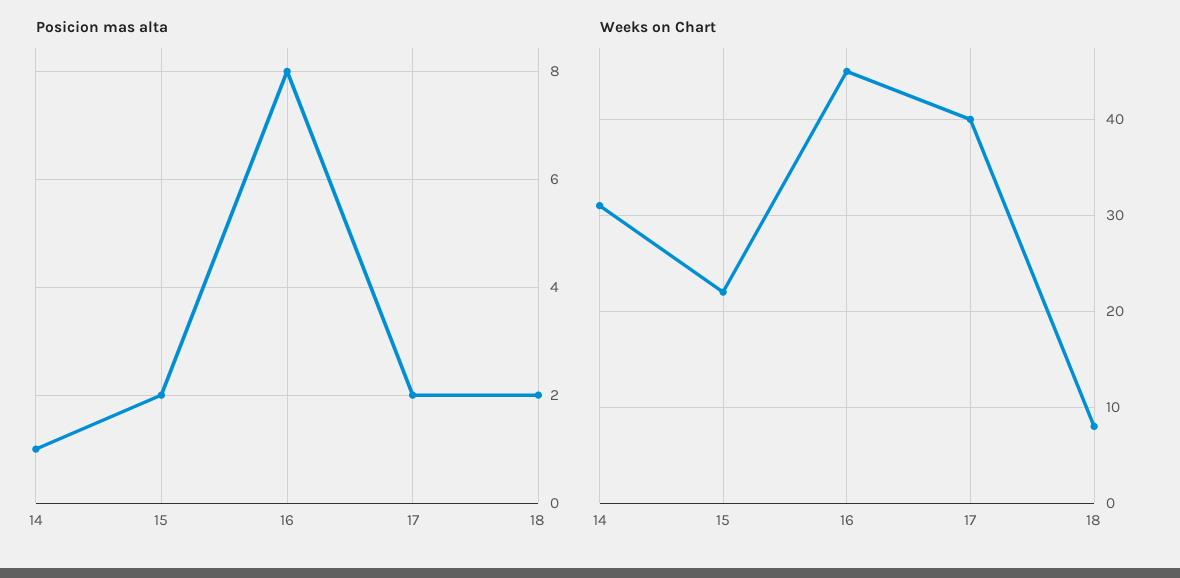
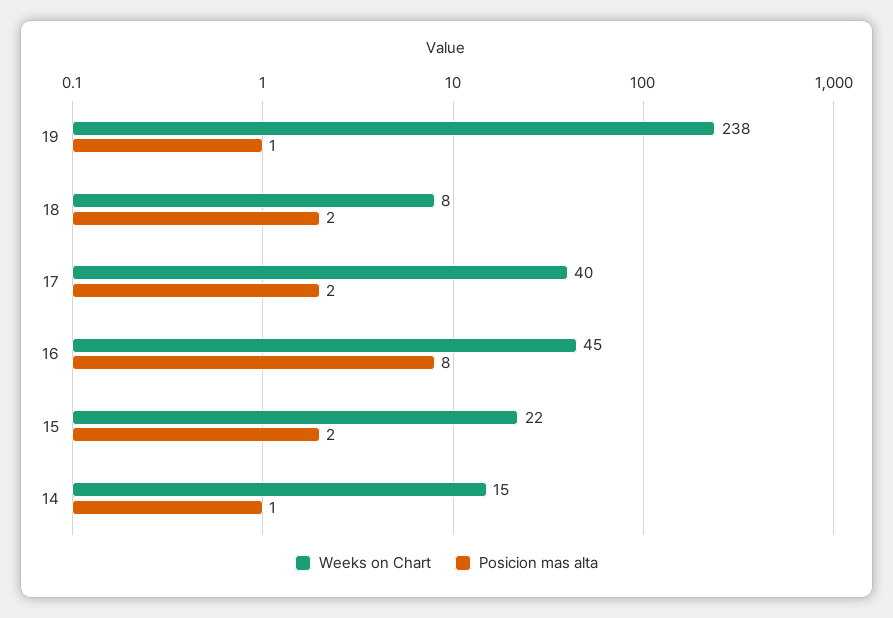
Weeks on Chart, 14: 31 -> 15
Weeks on Chart, 19: none -> 238
Posicion mas alta, 19: none -> 1

